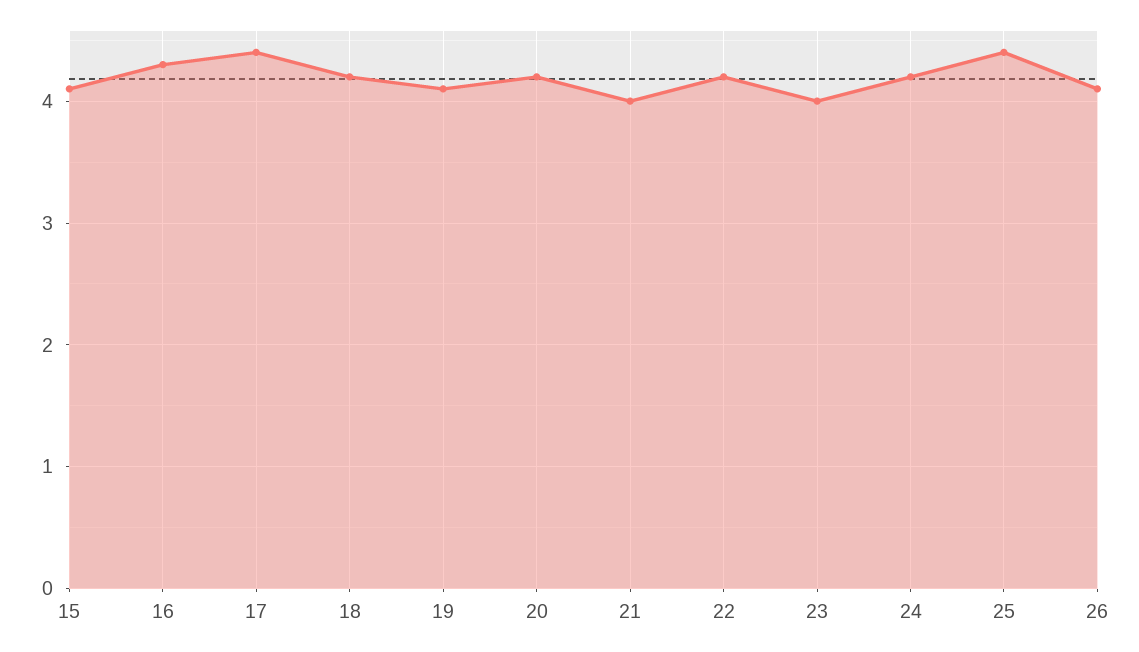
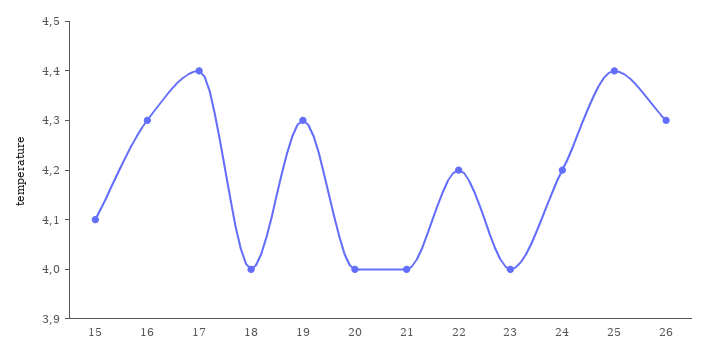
18: 4.2 -> 4
19: 4.1 -> 4.3
20: 4.2 -> 4
26: 4.1 -> 4.3

